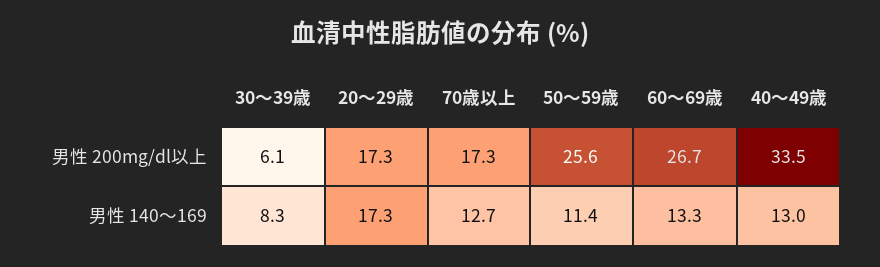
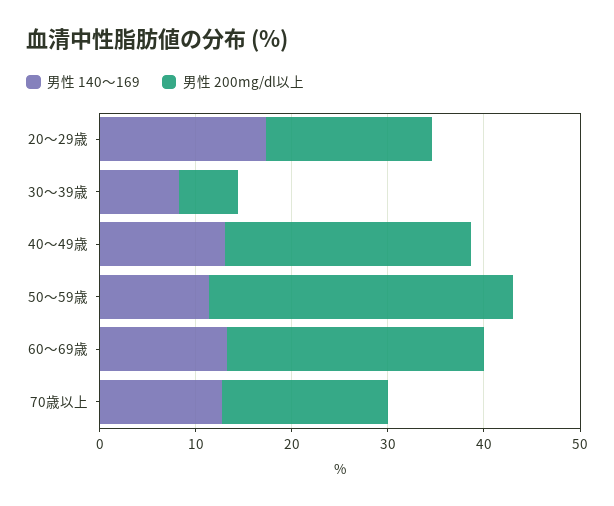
男性 200mg/dl以上, 50～59歳: 25.6 -> 32
男性 200mg/dl以上, 40～49歳: 33.5 -> 26

